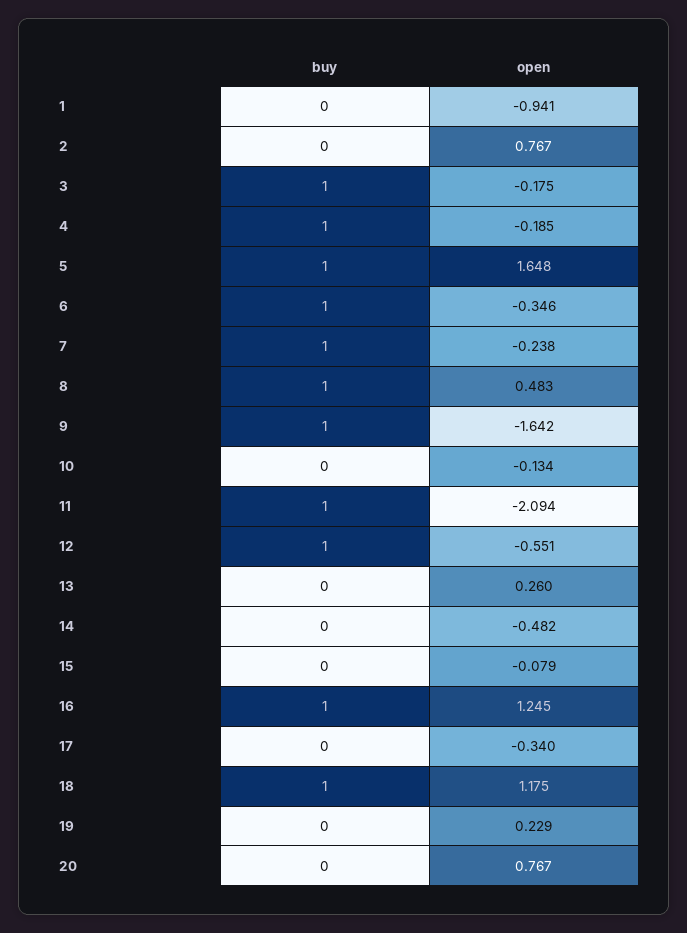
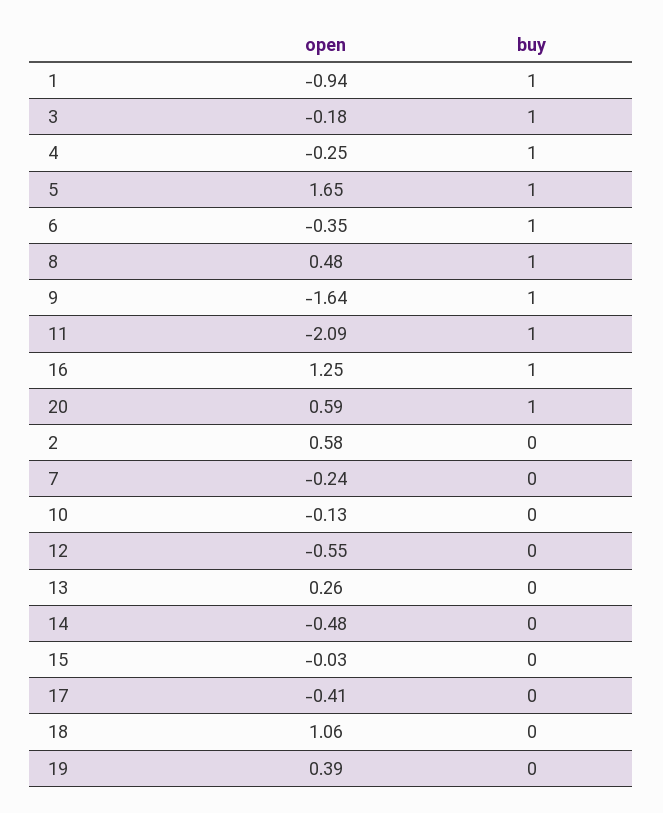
buy, 1: 0 -> 1
open, 2: 0.767 -> 0.58
open, 4: -0.185 -> -0.25
buy, 7: 1 -> 0
buy, 12: 1 -> 0
open, 15: -0.079 -> -0.03
open, 17: -0.34 -> -0.41
buy, 18: 1 -> 0
open, 18: 1.175 -> 1.06
open, 19: 0.229 -> 0.39
buy, 20: 0 -> 1
open, 20: 0.767 -> 0.59

